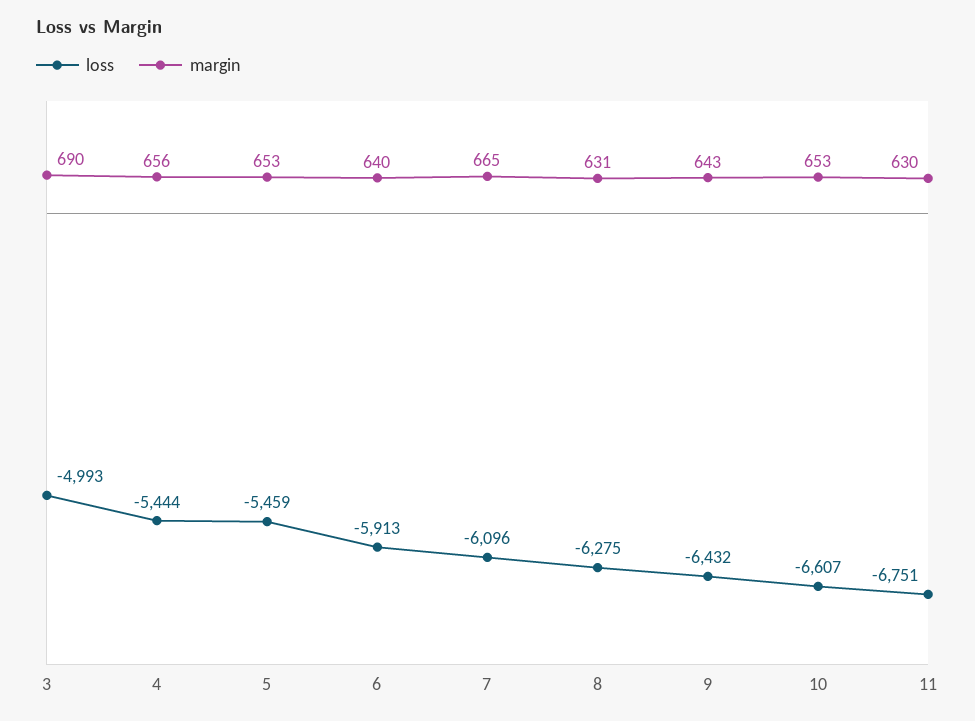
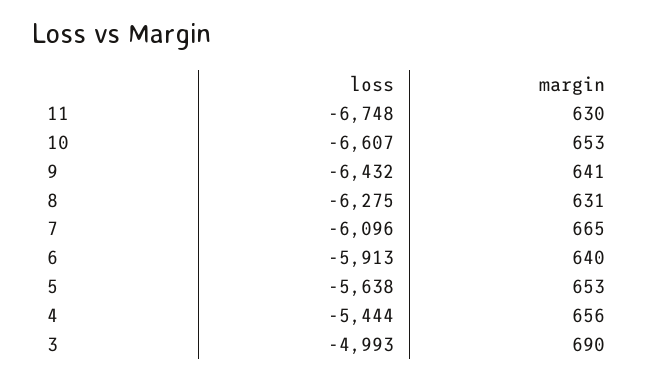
loss, 5: -5459 -> -5638
margin, 9: 643 -> 641
loss, 11: -6751 -> -6748

